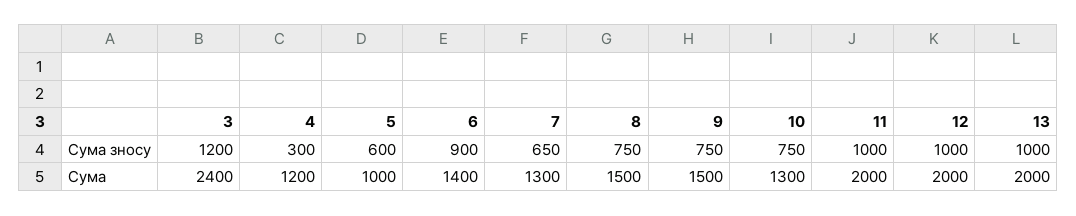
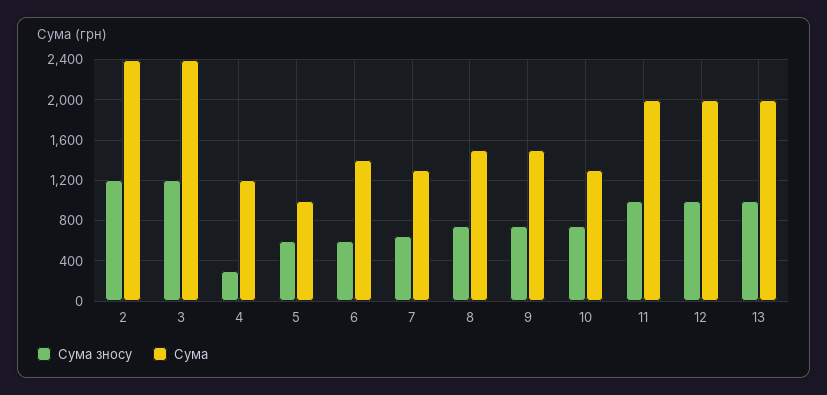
Сума зносу, 6: 900 -> 600
Сума зносу, 2: none -> 1200
Сума, 2: none -> 2400

